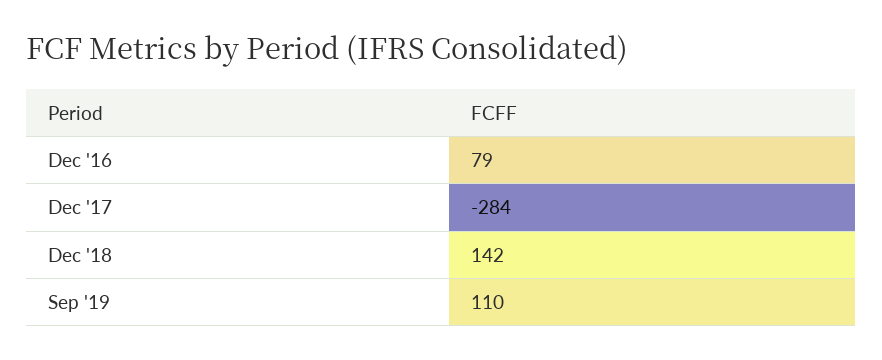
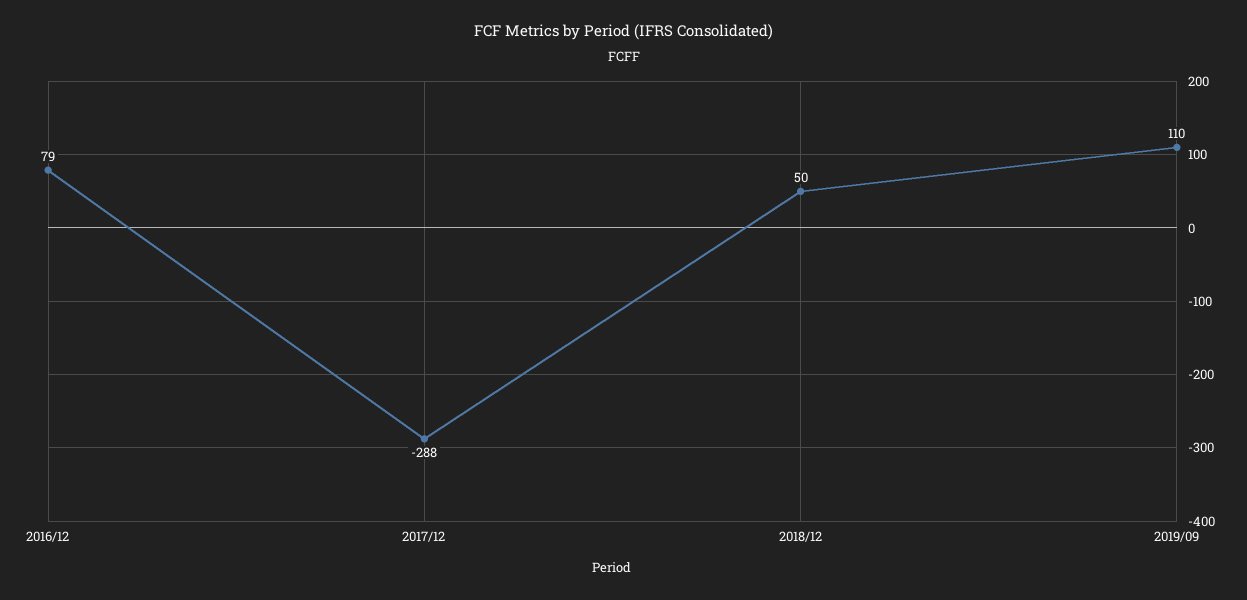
Dec '17: -284 -> -288
Dec '18: 142 -> 50

